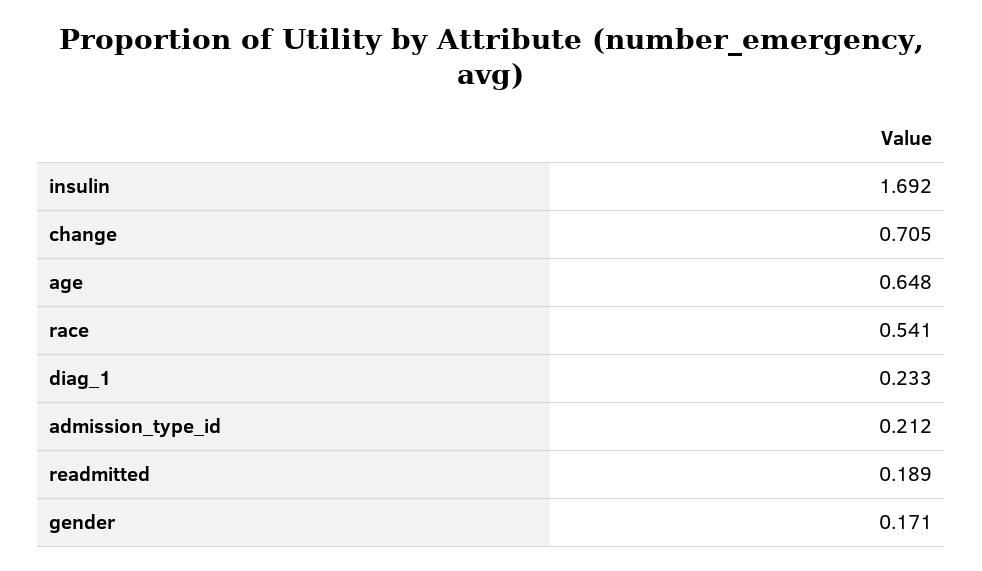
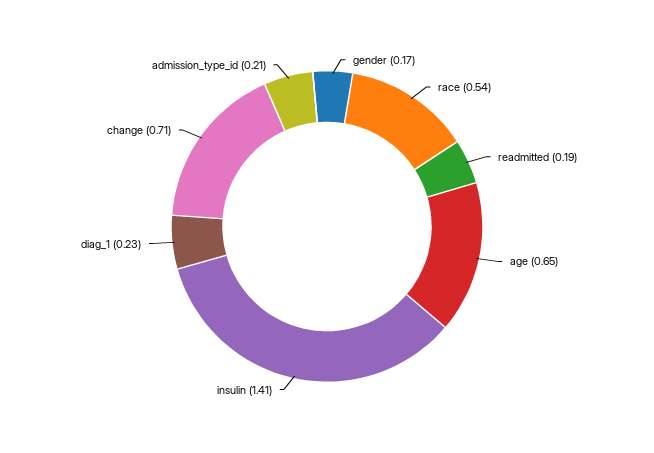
insulin: 1.692 -> 1.41

